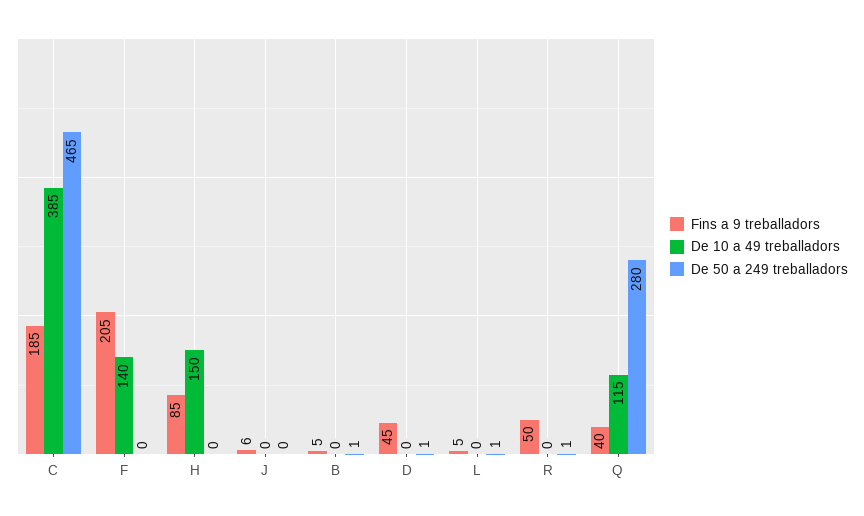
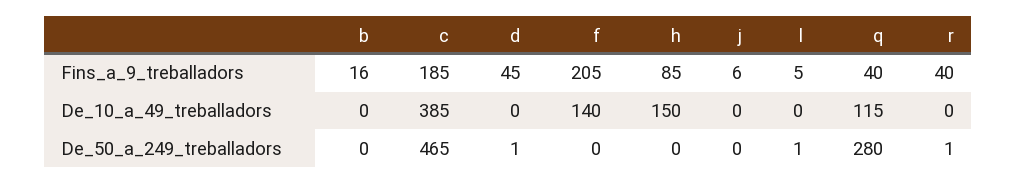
Fins a 9 treballadors, B: 5 -> 16
De 50 a 249 treballadors, B: 1 -> 0
Fins a 9 treballadors, R: 50 -> 40

